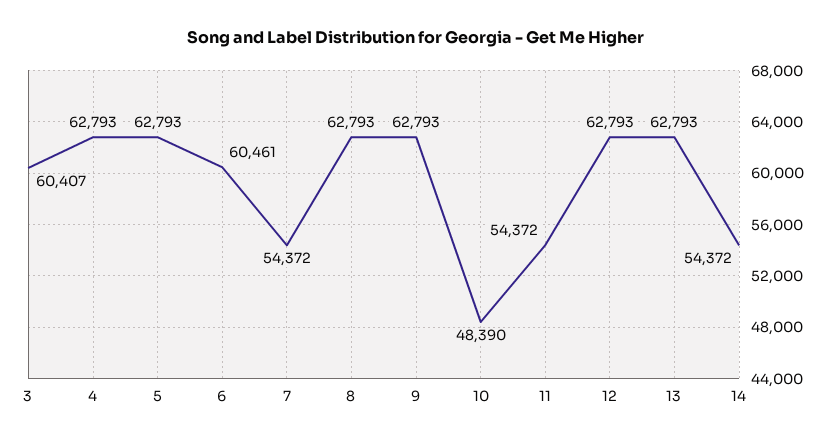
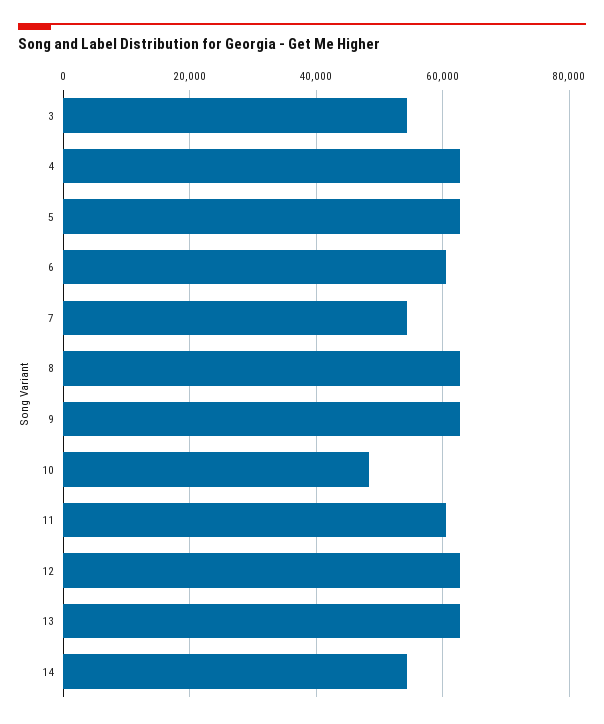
3: 60407 -> 54000
11: 54372 -> 60000

